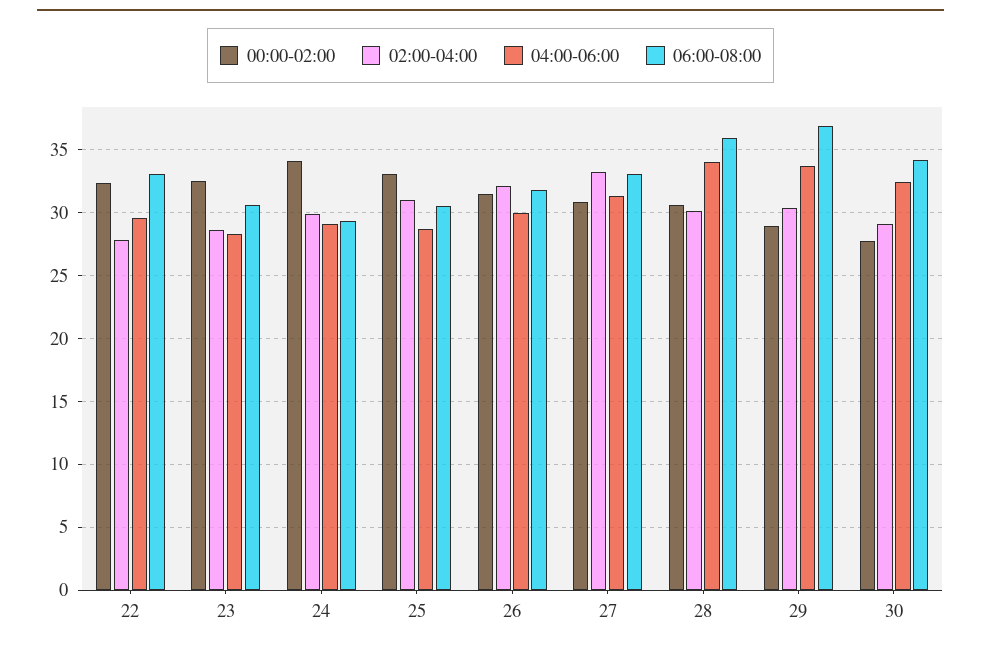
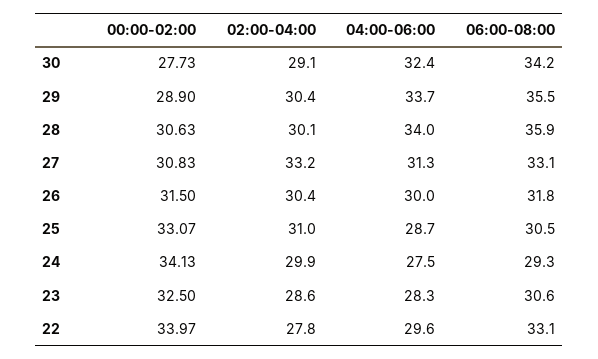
00:00-02:00, 22: 32.5 -> 33.97
04:00-06:00, 24: 29 -> 27.5
02:00-04:00, 26: 32 -> 30.4
06:00-08:00, 29: 37 -> 35.5

